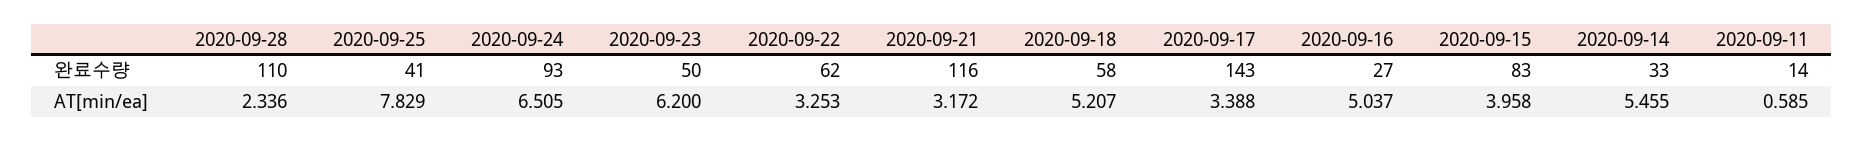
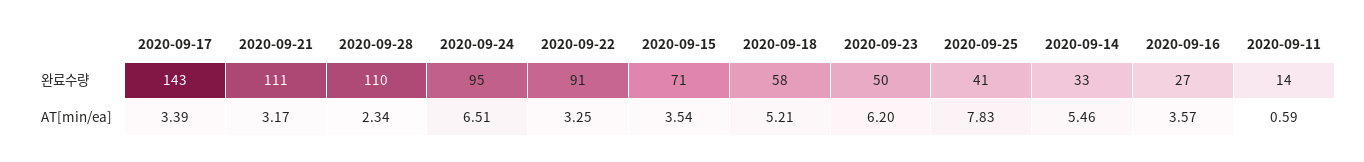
2020-09-24, 완료수량: 93 -> 95
2020-09-22, 완료수량: 62 -> 91
2020-09-21, 완료수량: 116 -> 111
2020-09-15, 완료수량: 83 -> 71
2020-09-16, AT[min/ea]: 5.037 -> 3.57
2020-09-15, AT[min/ea]: 3.958 -> 3.54

